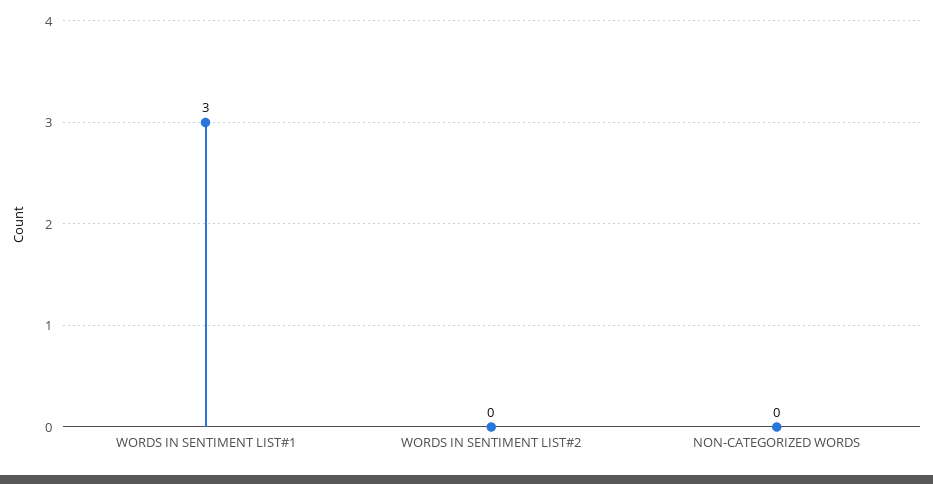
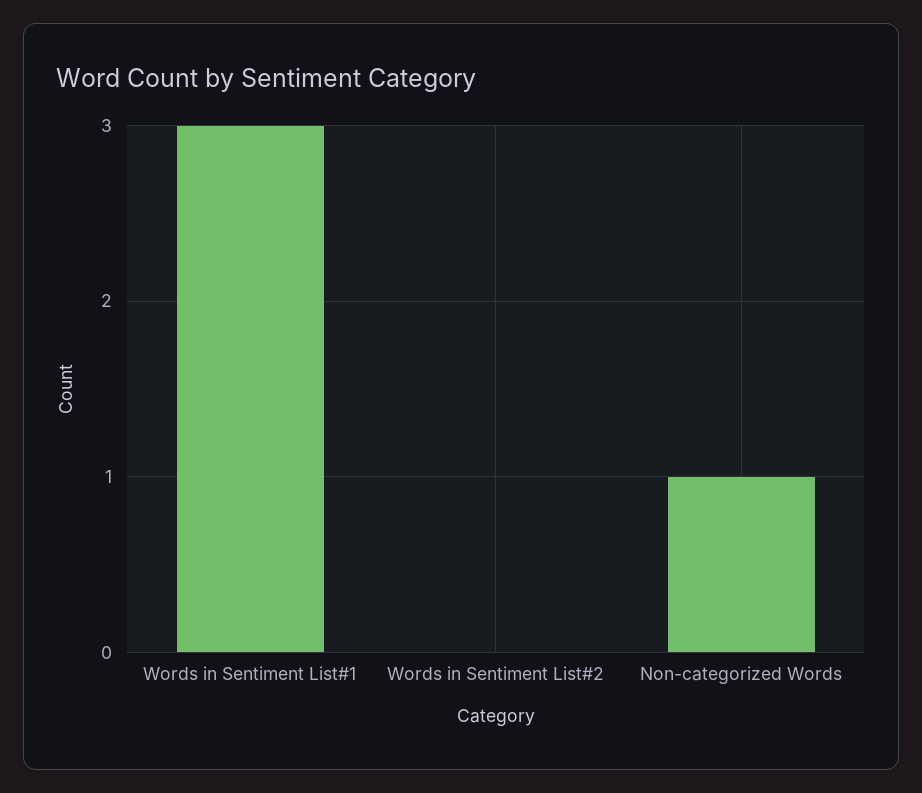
NON-CATEGORIZED WORDS: 0 -> 1

